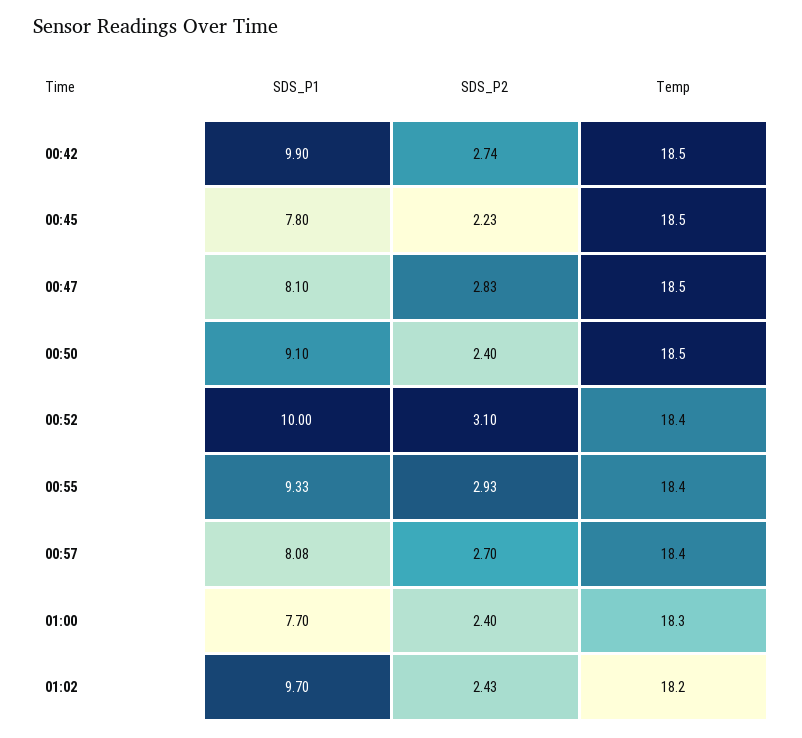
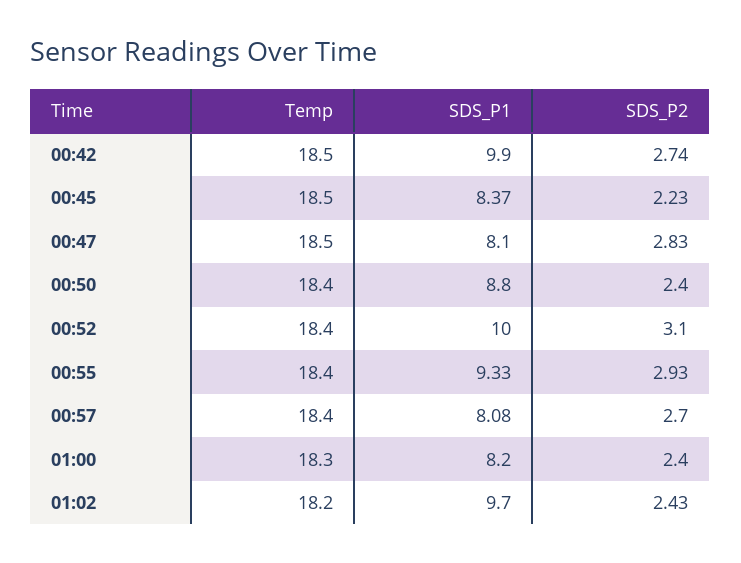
SDS_P1, 00:45: 7.8 -> 8.37
SDS_P1, 00:50: 9.1 -> 8.8
Temp, 00:50: 18.5 -> 18.4
SDS_P1, 01:00: 7.7 -> 8.2

